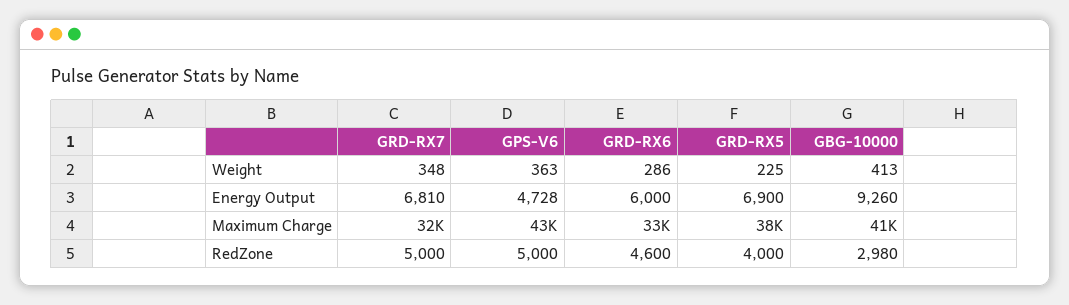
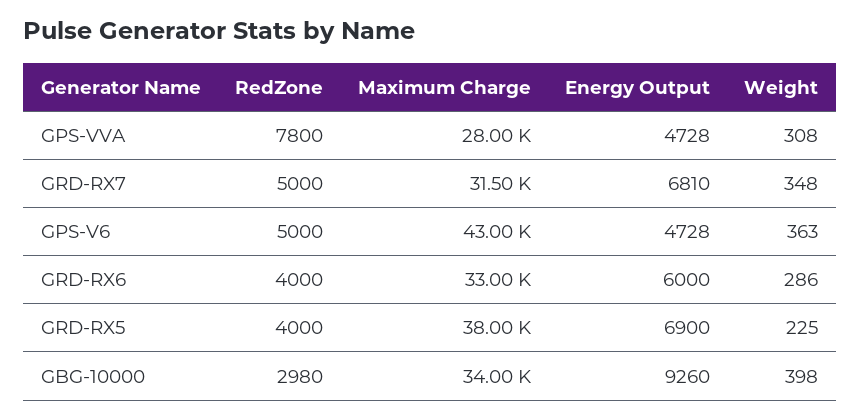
GBG-10000, Weight: 413 -> 398
GBG-10000, Maximum Charge: 41000 -> 34000
GRD-RX6, RedZone: 4600 -> 4000
GPS-VVA, RedZone: none -> 7800
GPS-VVA, Maximum Charge: none -> 28000
GPS-VVA, Energy Output: none -> 4728
GPS-VVA, Weight: none -> 308

